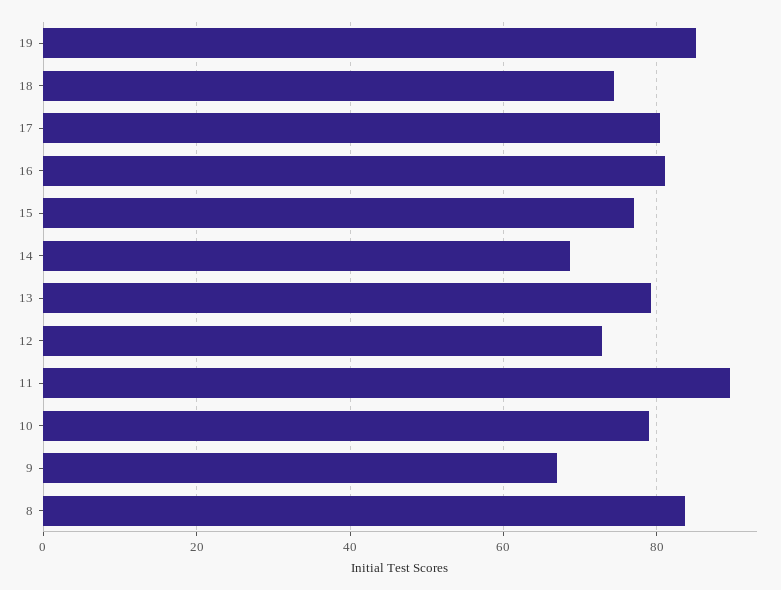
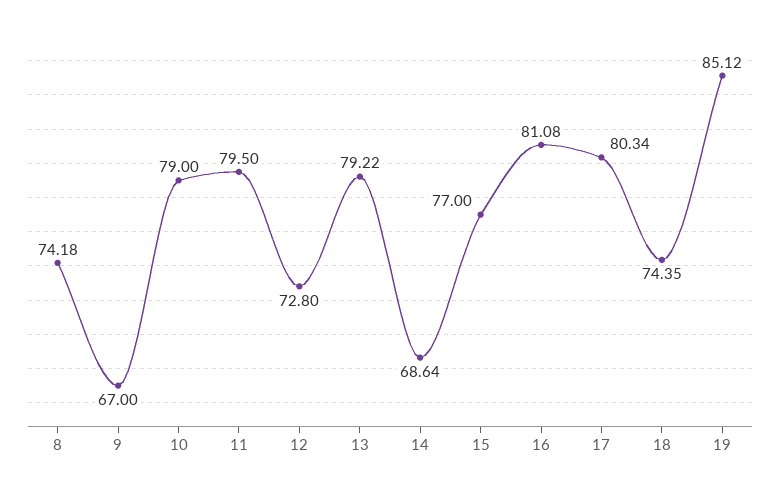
11: 90 -> 79.5
8: 84 -> 74.18

